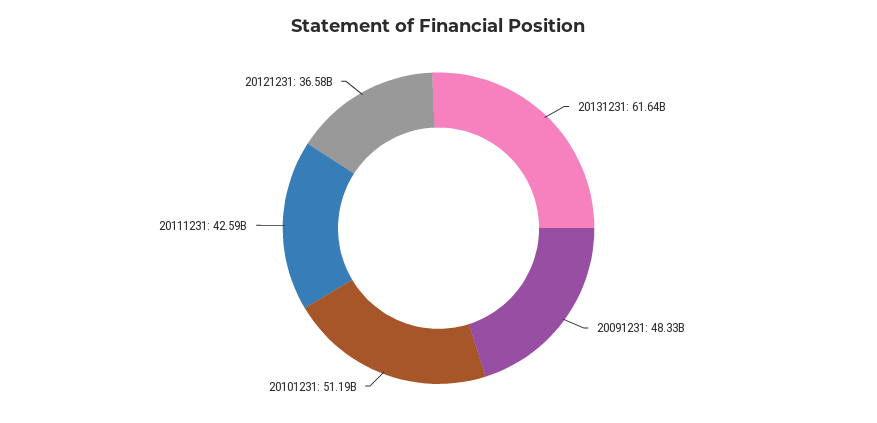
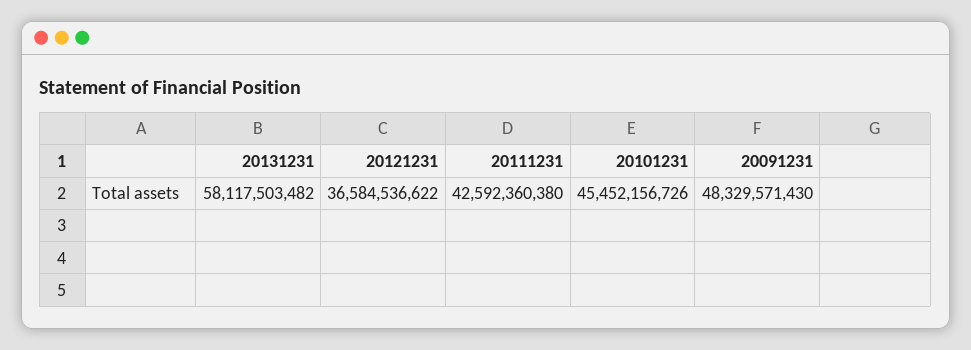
20131231: 61640000000 -> 58117503482
20101231: 51190000000 -> 45452156726

